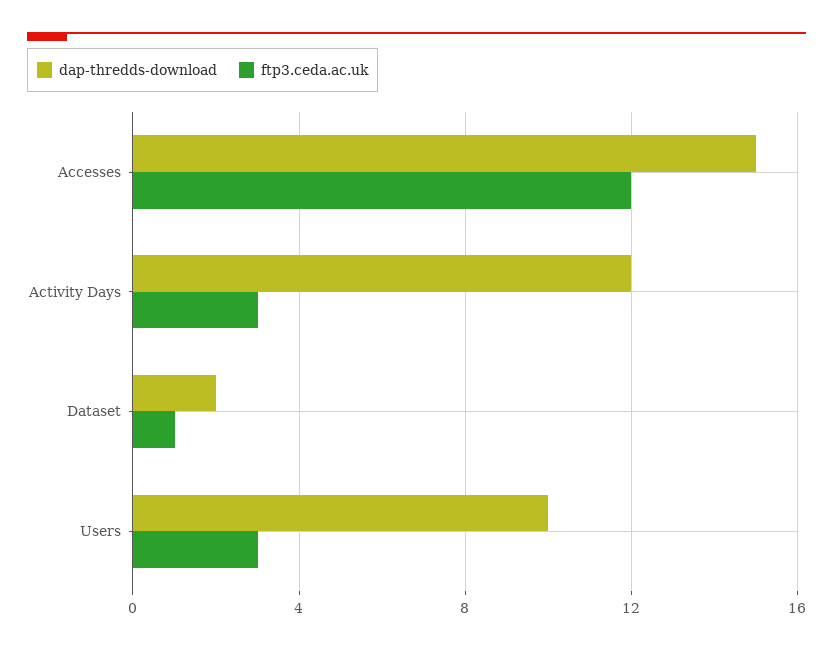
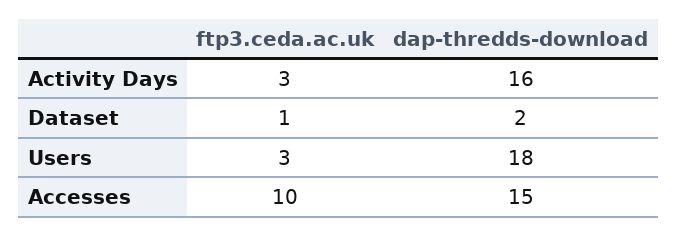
ftp3.ceda.ac.uk, Accesses: 12 -> 10
dap-thredds-download, Activity Days: 12 -> 16
dap-thredds-download, Users: 10 -> 18

